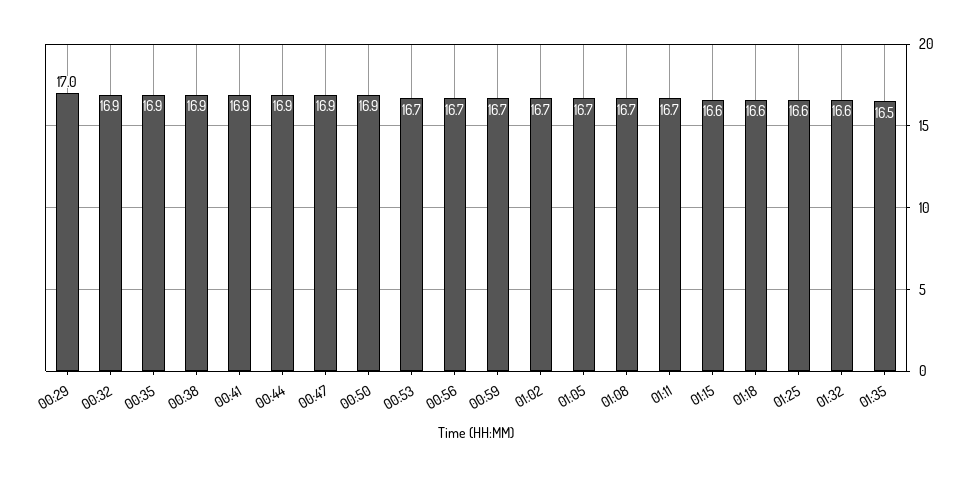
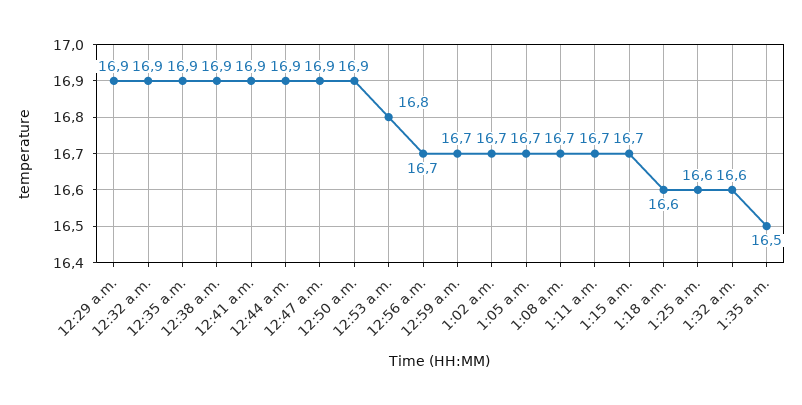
00:29: 17 -> 16.9
00:53: 16.7 -> 16.8
01:15: 16.6 -> 16.7

